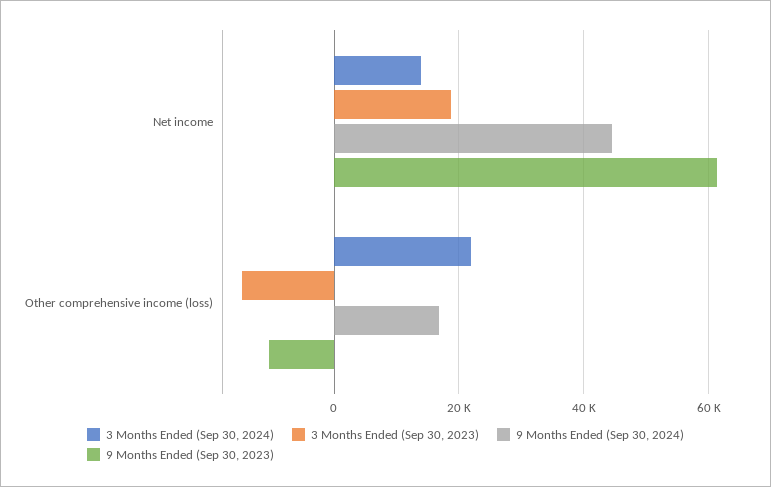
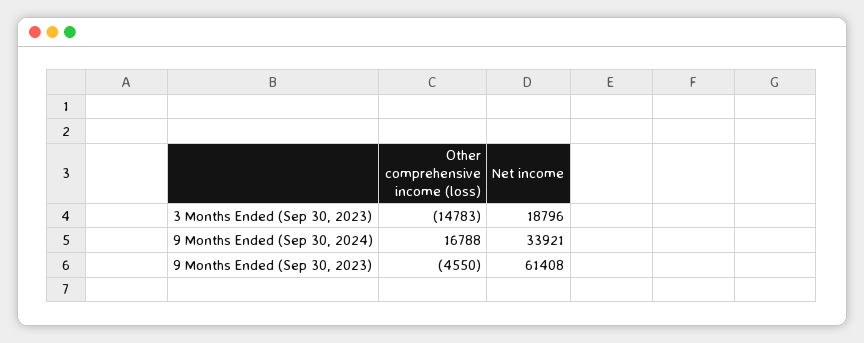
3 Months Ended (Sep 30, 2024), Net income: 14000 -> none
9 Months Ended (Sep 30, 2024), Net income: 44000 -> 33921
3 Months Ended (Sep 30, 2024), Other comprehensive income (loss): 22000 -> none
9 Months Ended (Sep 30, 2023), Other comprehensive income (loss): -10000 -> -4550

